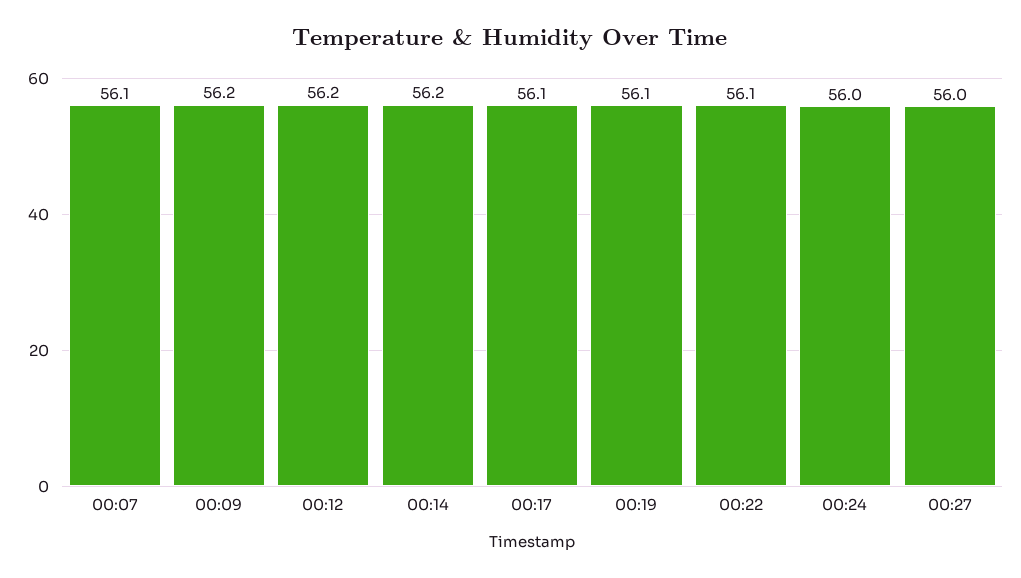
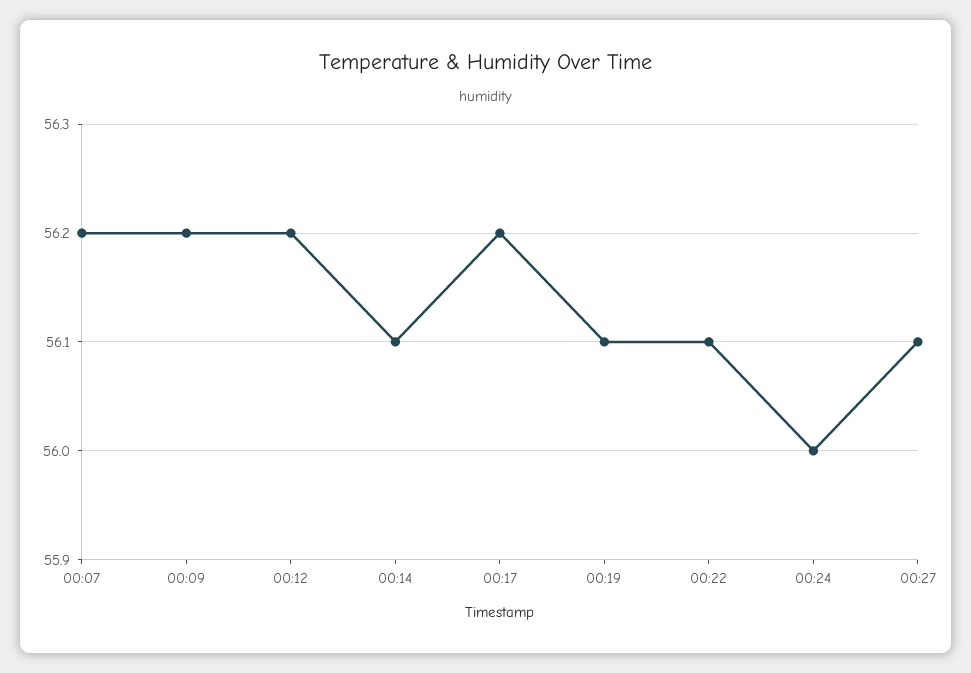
00:07: 56.1 -> 56.2
00:14: 56.2 -> 56.1
00:17: 56.1 -> 56.2
00:27: 56 -> 56.1

